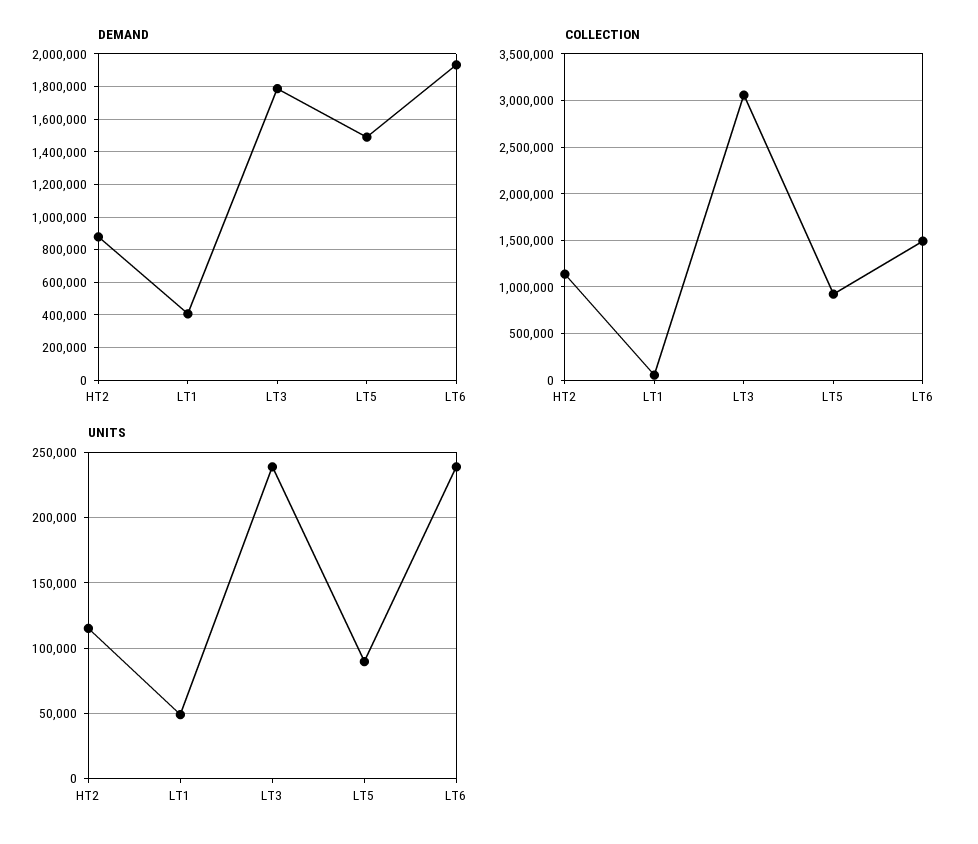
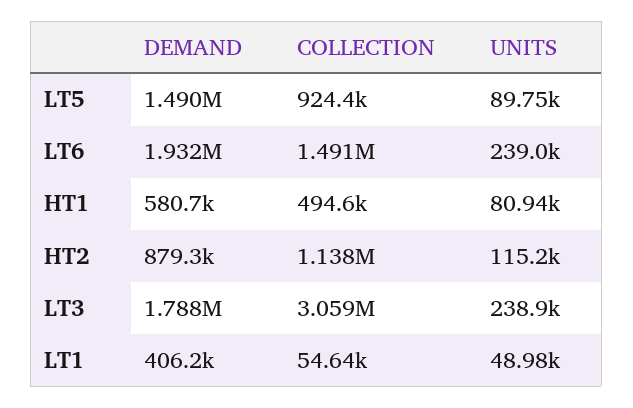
DEMAND, HT1: none -> 580700
COLLECTION, HT1: none -> 494600
UNITS, HT1: none -> 80940

